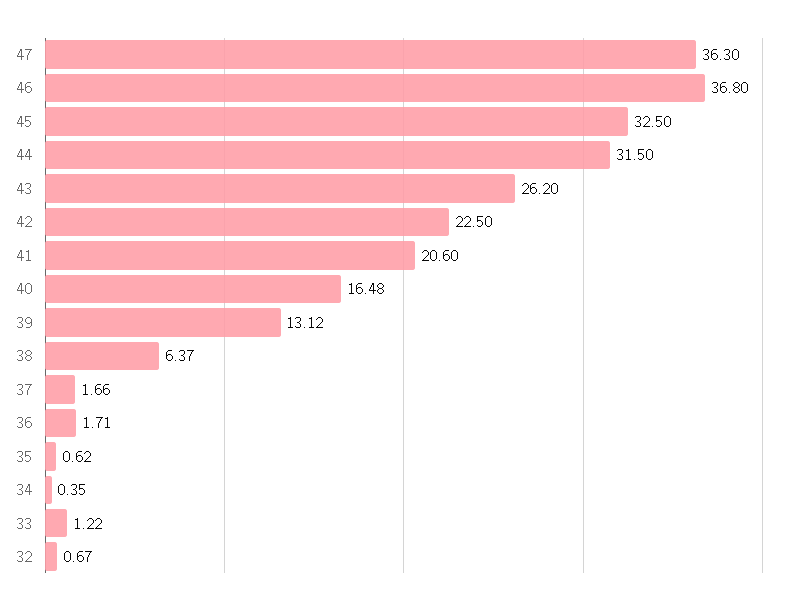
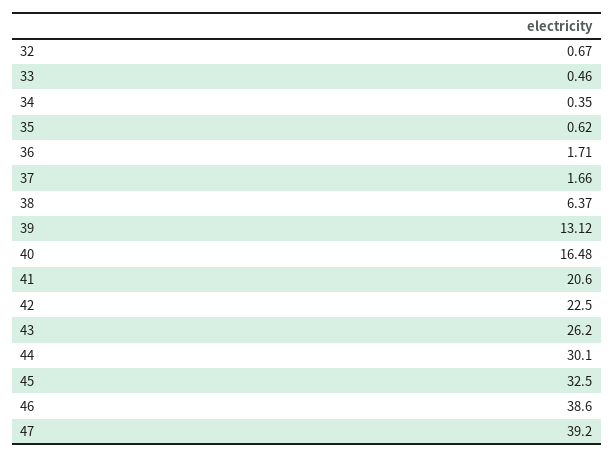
47: 36.3 -> 39.2
46: 36.8 -> 38.6
44: 31.5 -> 30.1
33: 1.22 -> 0.46

